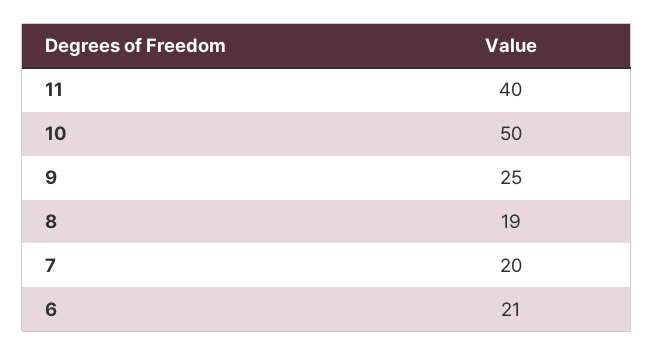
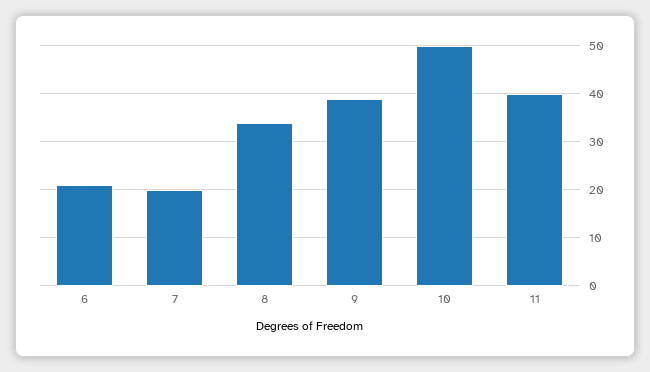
9: 25 -> 40
8: 19 -> 35

